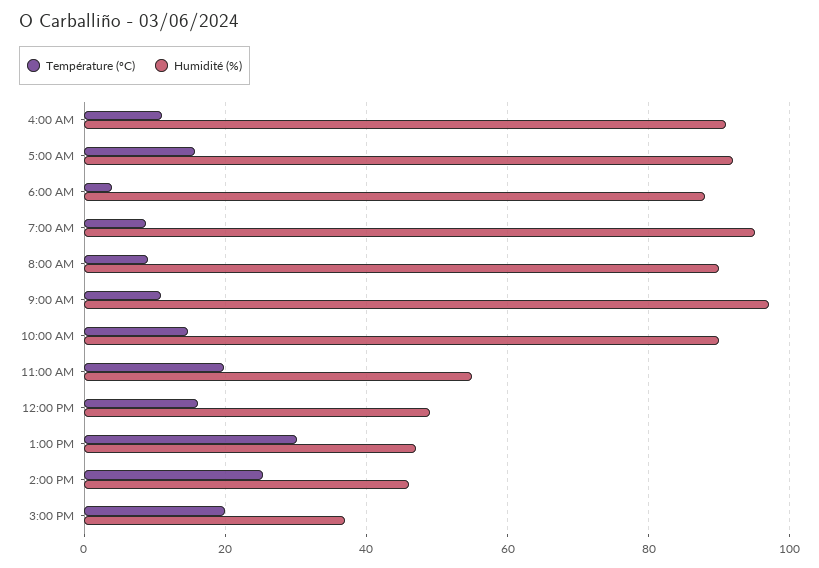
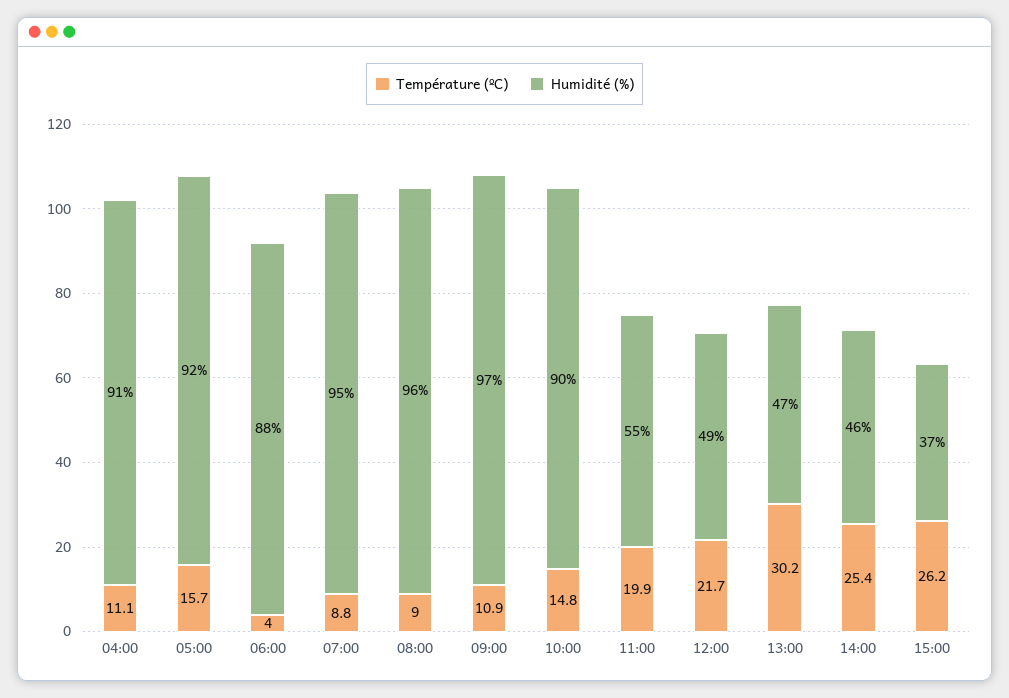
Humidité (%), 8:00 AM: 90 -> 96
Température (ºC), 12:00 PM: 16 -> 21.7
Température (ºC), 3:00 PM: 20 -> 26.2

